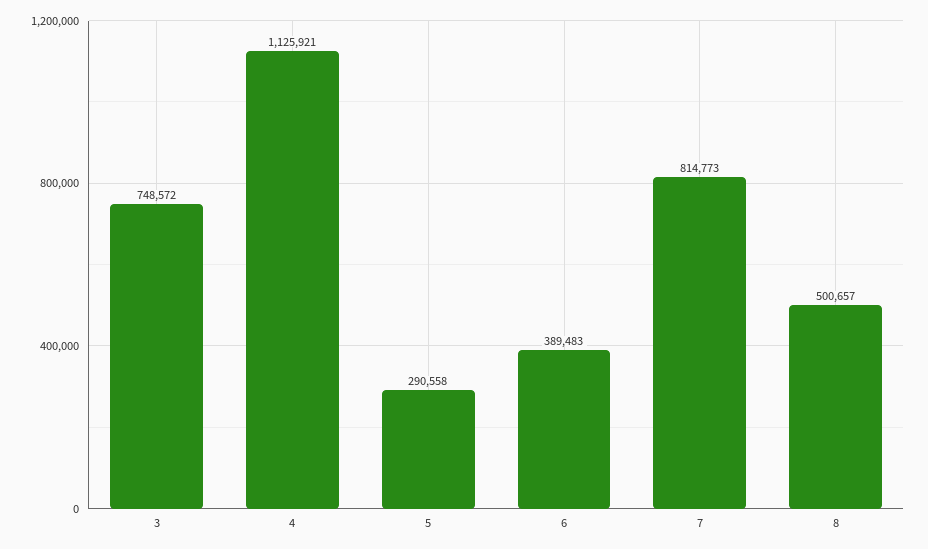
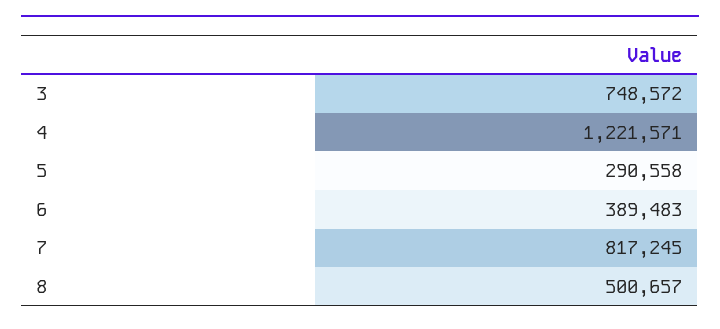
4: 1125921 -> 1221571
7: 814773 -> 817245

